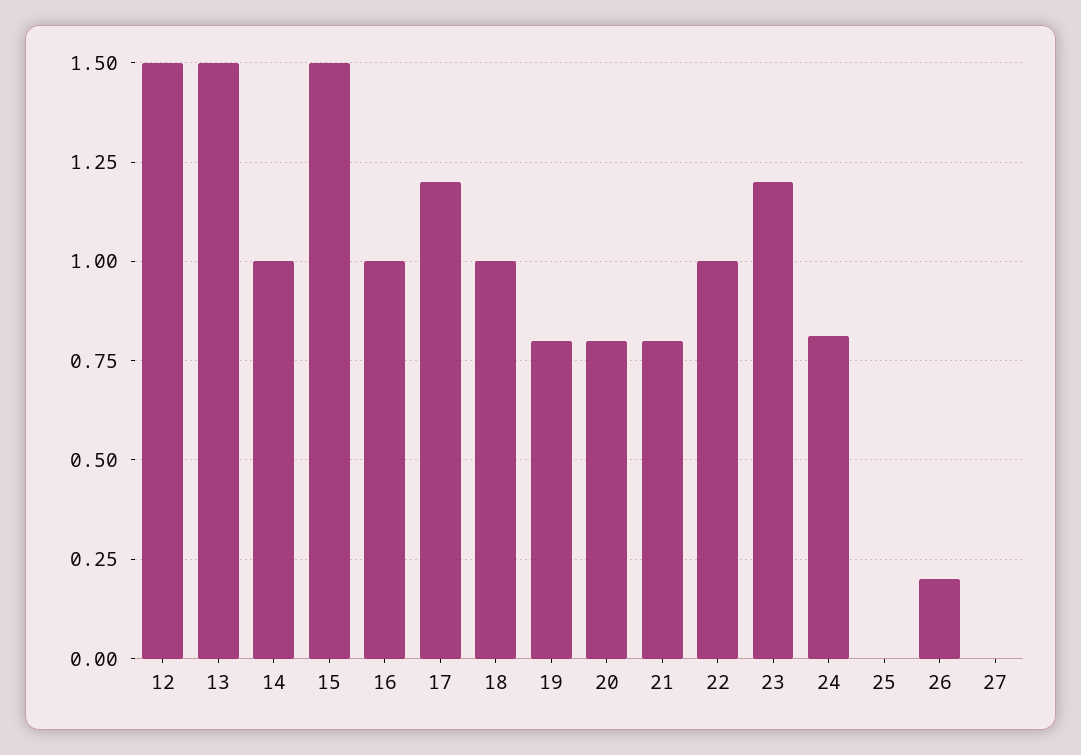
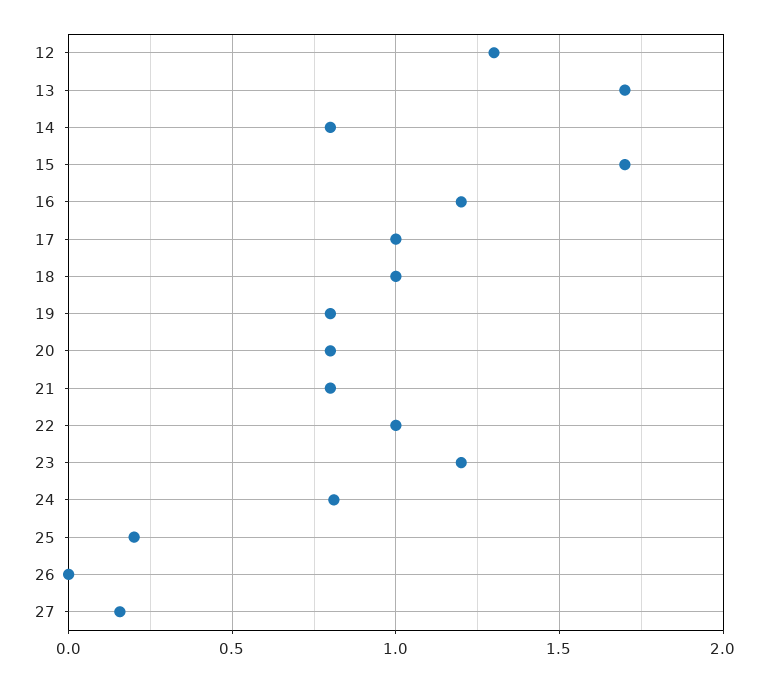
12: 1.5 -> 1.3
13: 1.5 -> 1.7
14: 1 -> 0.8
15: 1.5 -> 1.7
16: 1 -> 1.2
17: 1.2 -> 1
25: 0 -> 0.2
26: 0.2 -> 0
27: 0 -> 0.15

